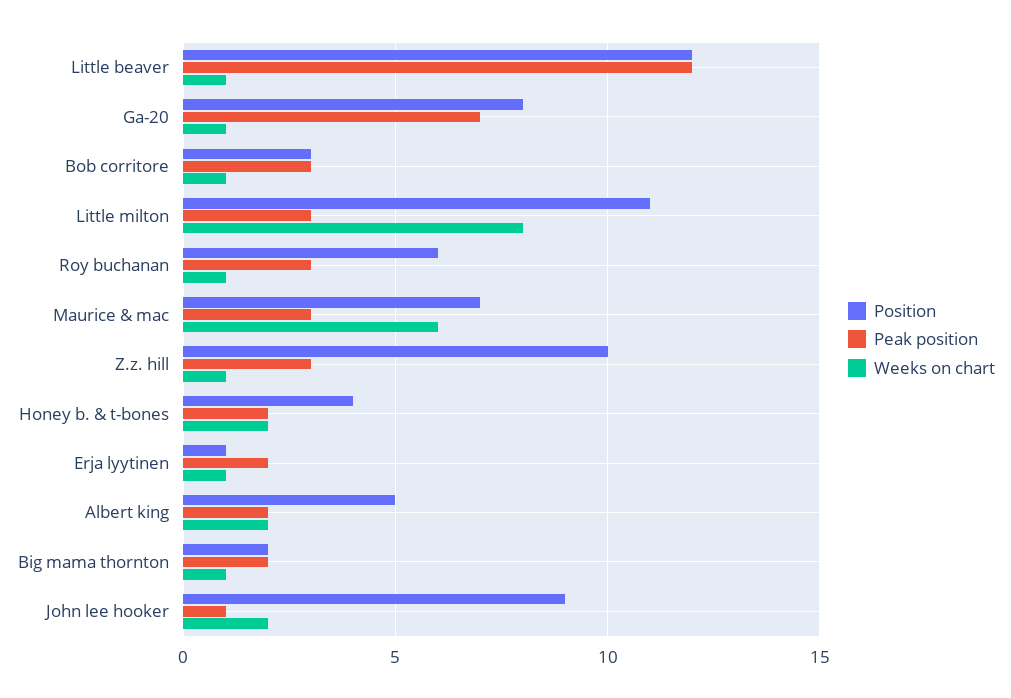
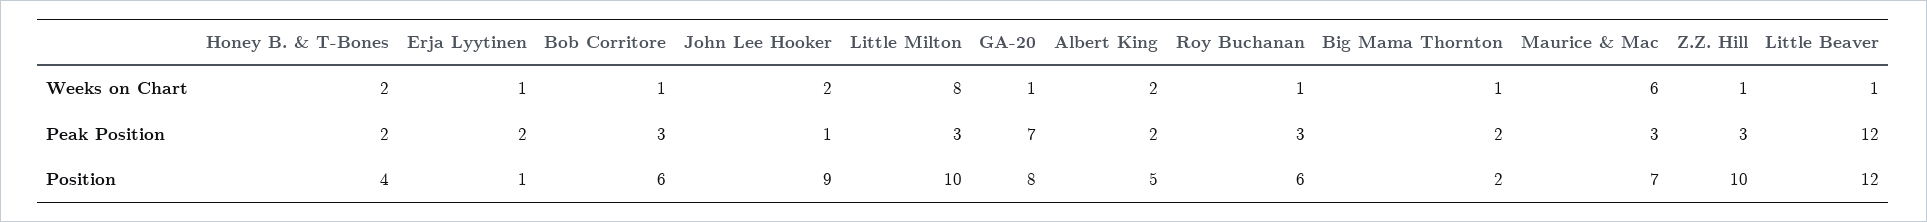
Position, Bob corritore: 3 -> 6
Position, Little milton: 11 -> 10

